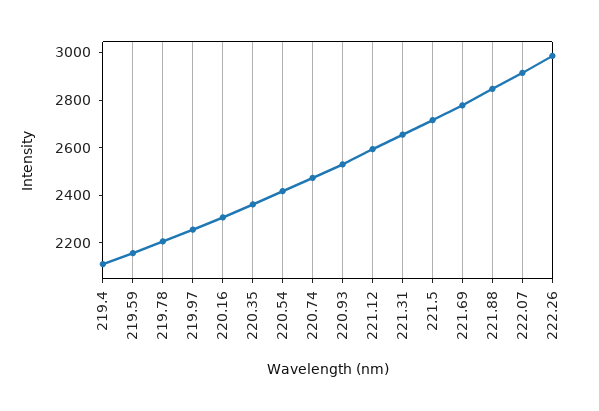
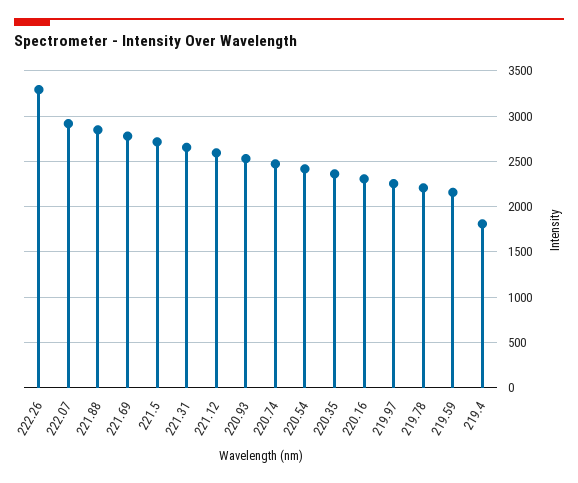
219.4: 2100 -> 1800
222.26: 3000 -> 3300

